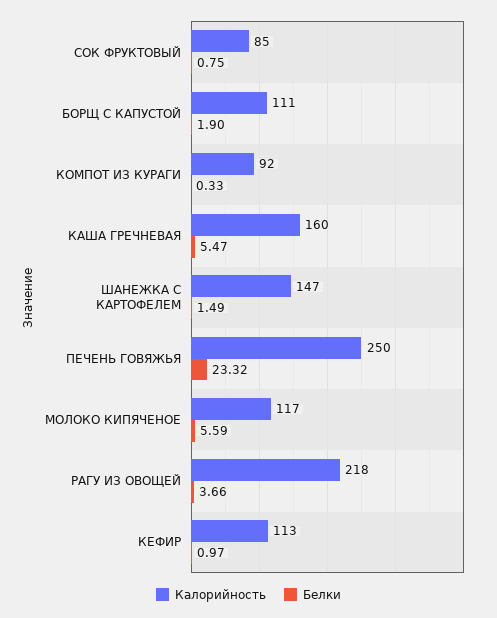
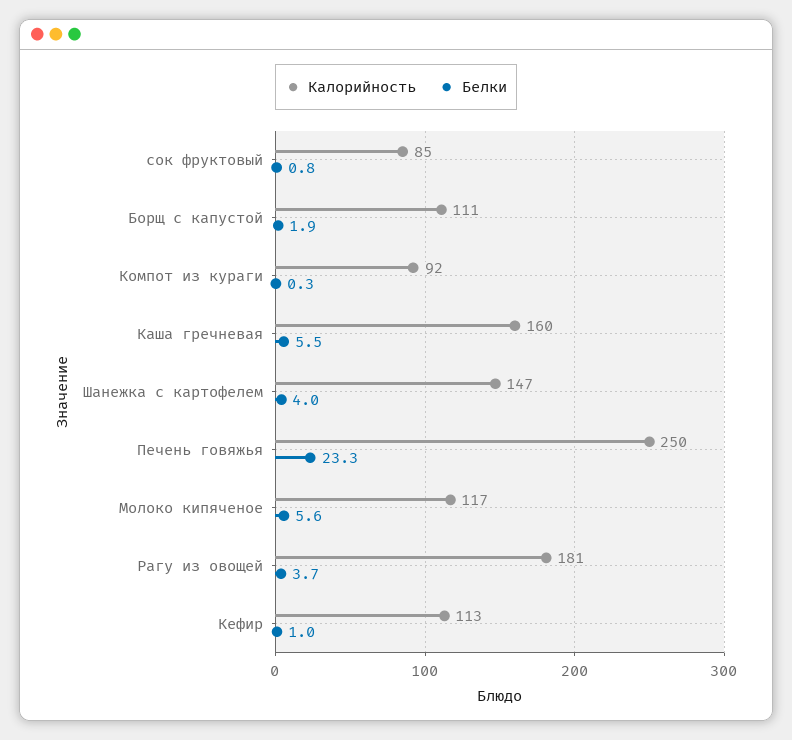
Белки, ШАНЕЖКА С КАРТОФЕЛЕМ: 1.49 -> 4
Калорийность, РАГУ ИЗ ОВОЩЕЙ: 218 -> 181

